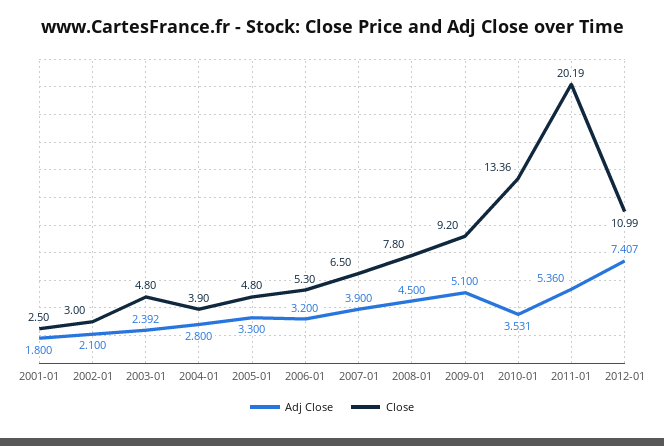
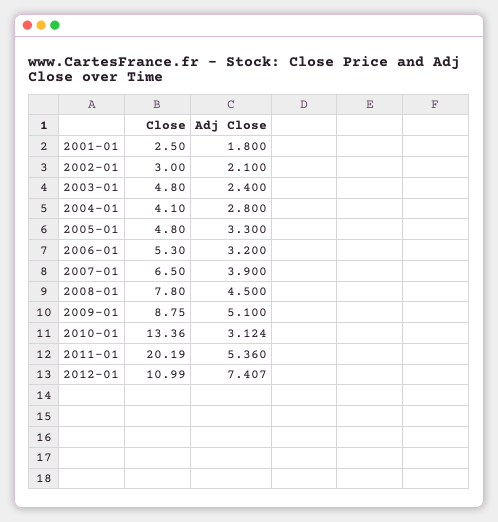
Adj Close, 2003-01: 2.392 -> 2.4
Close, 2004-01: 3.9 -> 4.1
Close, 2009-01: 9.2 -> 8.75
Adj Close, 2010-01: 3.531 -> 3.124

